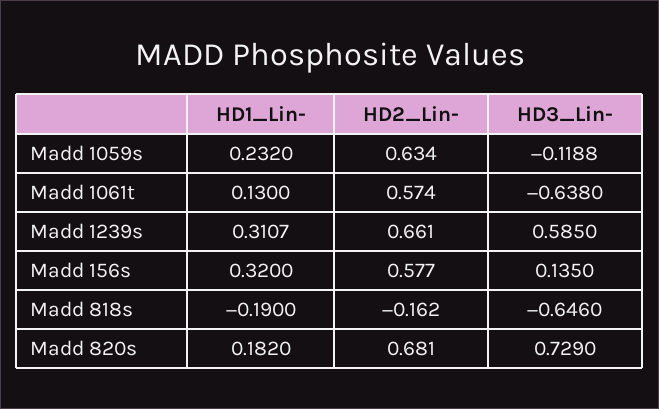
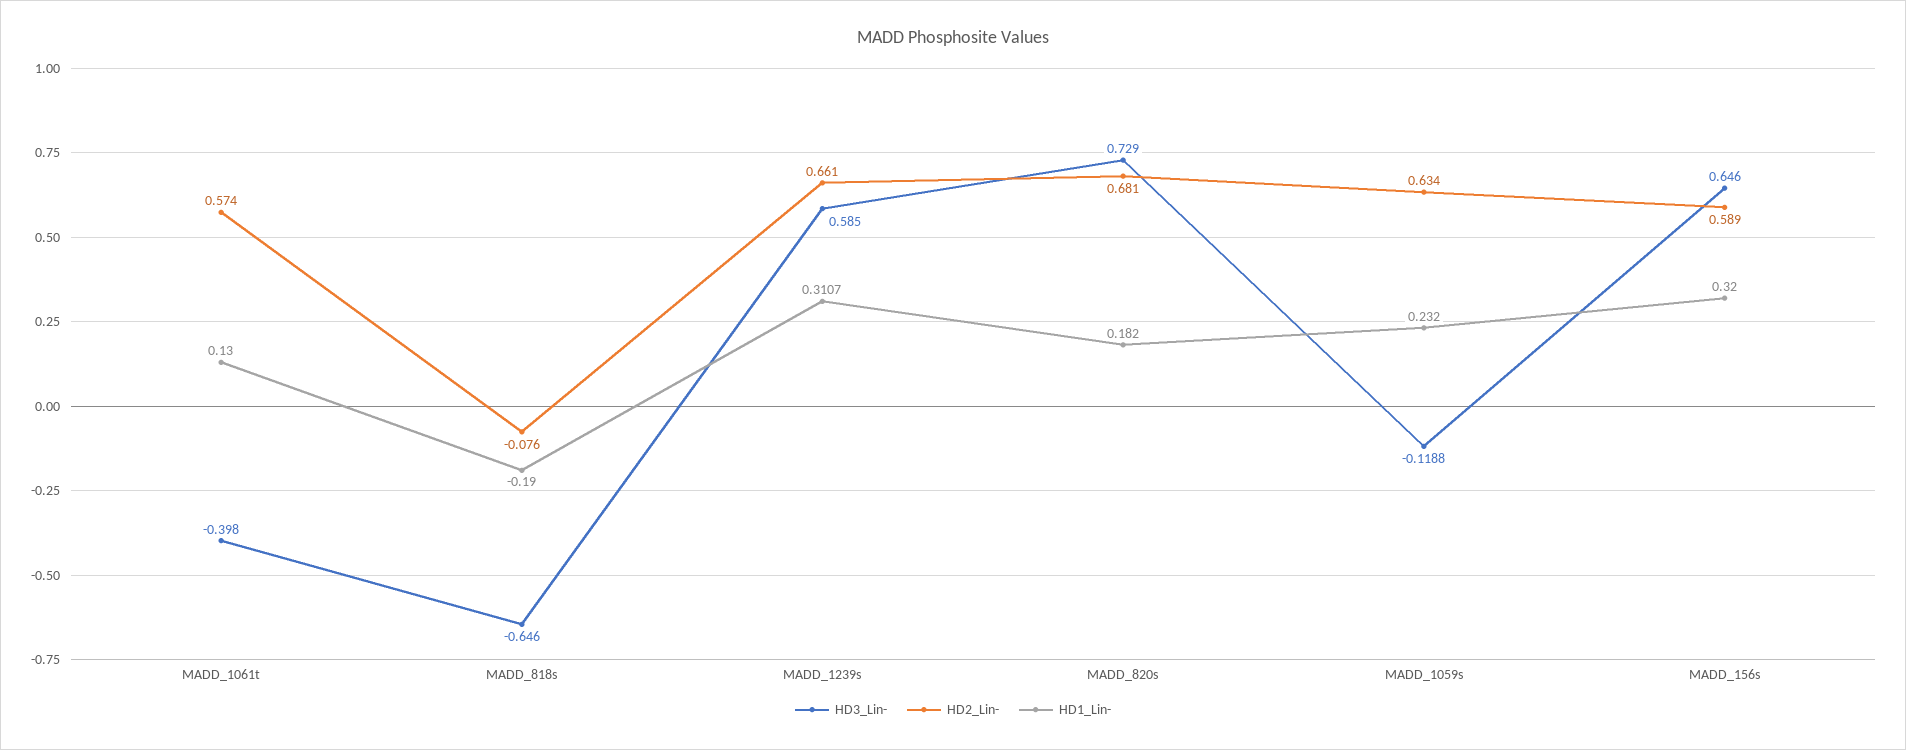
HD3_Lin-, Madd 1061t: -0.638 -> -0.398
HD2_Lin-, Madd 156s: 0.577 -> 0.589
HD3_Lin-, Madd 156s: 0.135 -> 0.646
HD2_Lin-, Madd 818s: -0.162 -> -0.076

